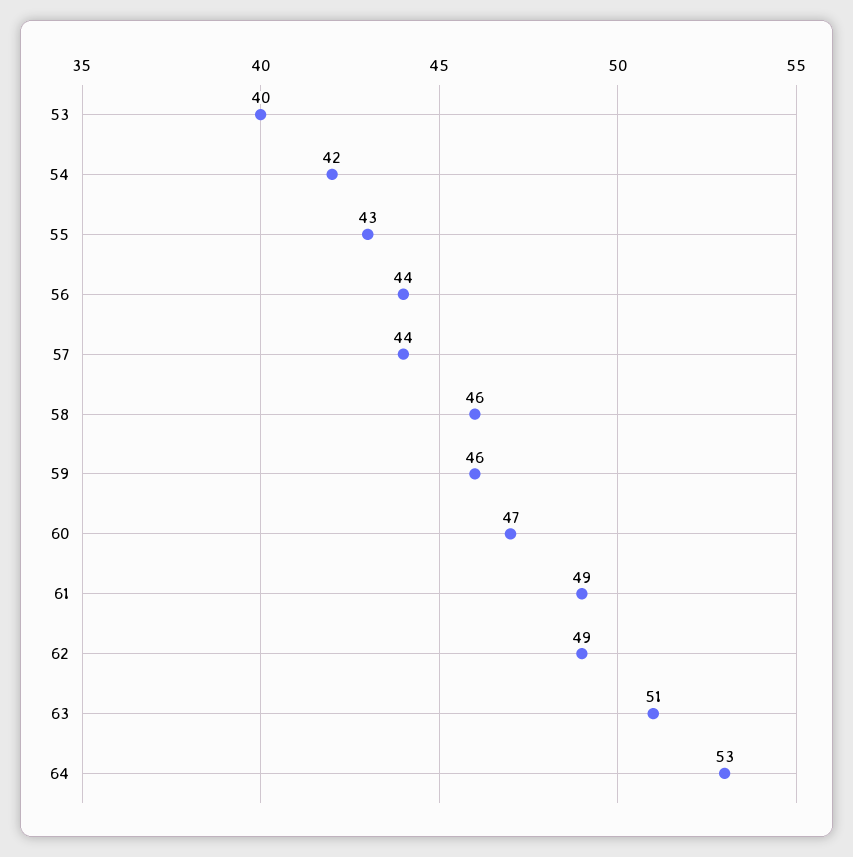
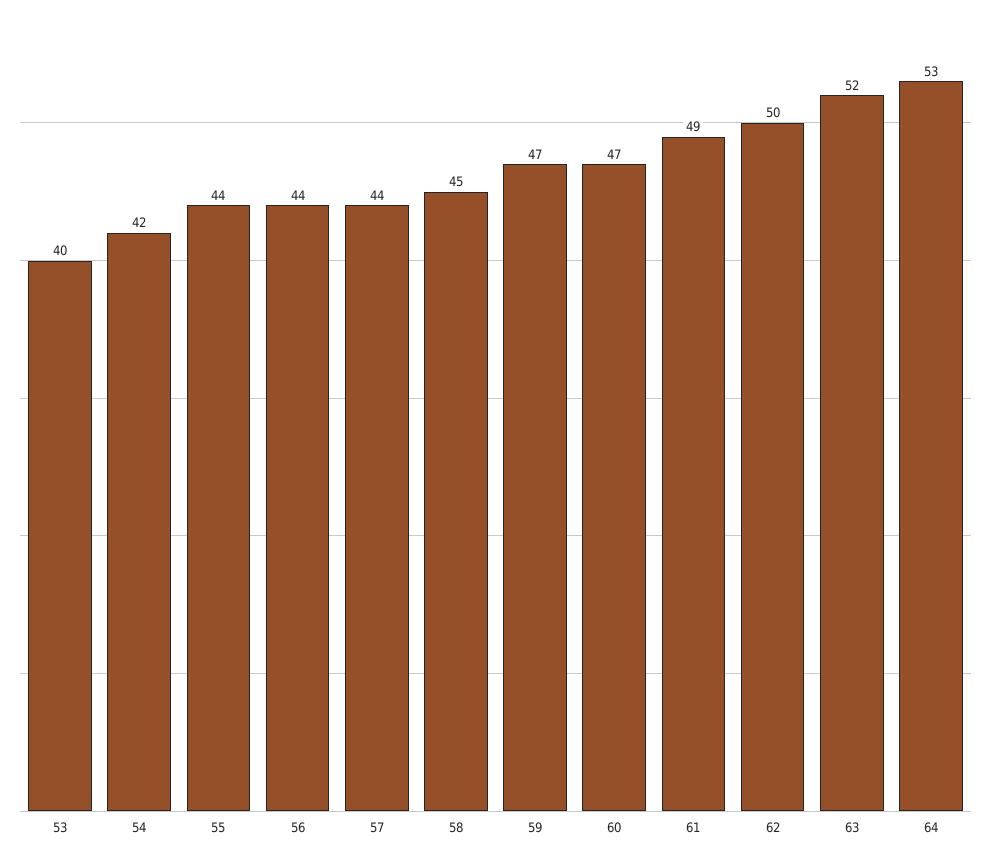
55: 43 -> 44
58: 46 -> 45
59: 46 -> 47
62: 49 -> 50
63: 51 -> 52

